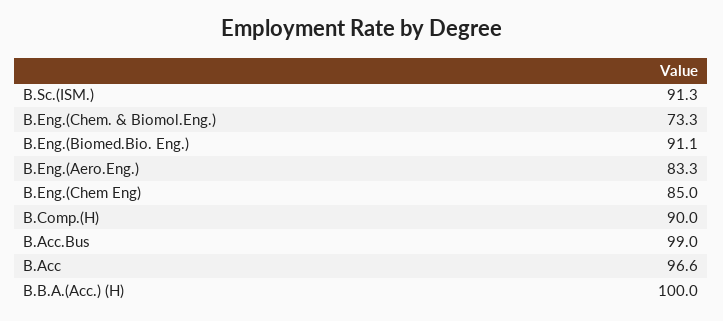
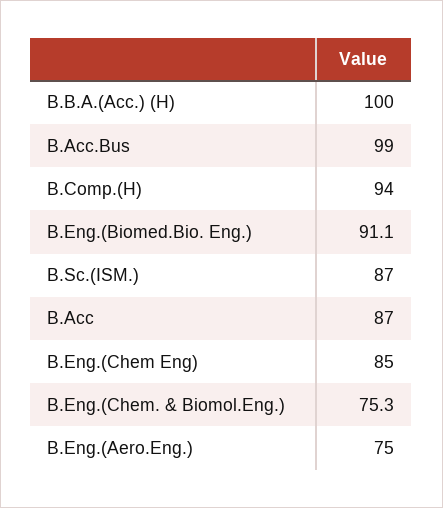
B.Sc.(ISM.): 91.3 -> 87
B.Eng.(Chem. & Biomol.Eng.): 73.3 -> 75.3
B.Eng.(Aero.Eng.): 83.3 -> 75
B.Comp.(H): 90 -> 94
B.Acc: 96.6 -> 87

